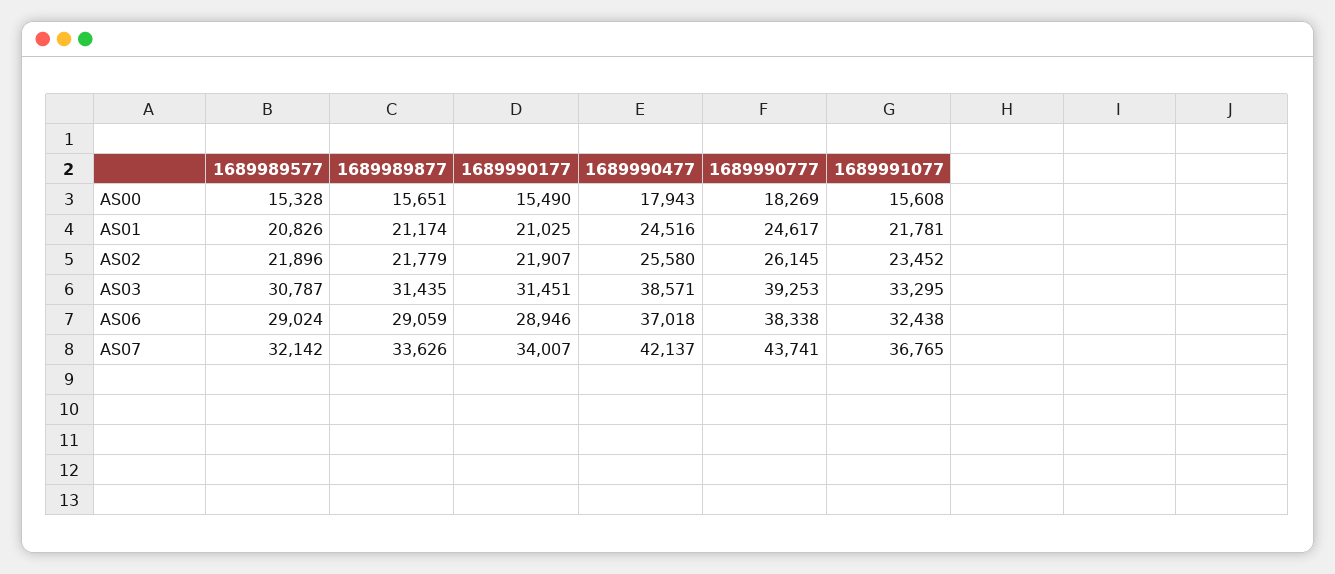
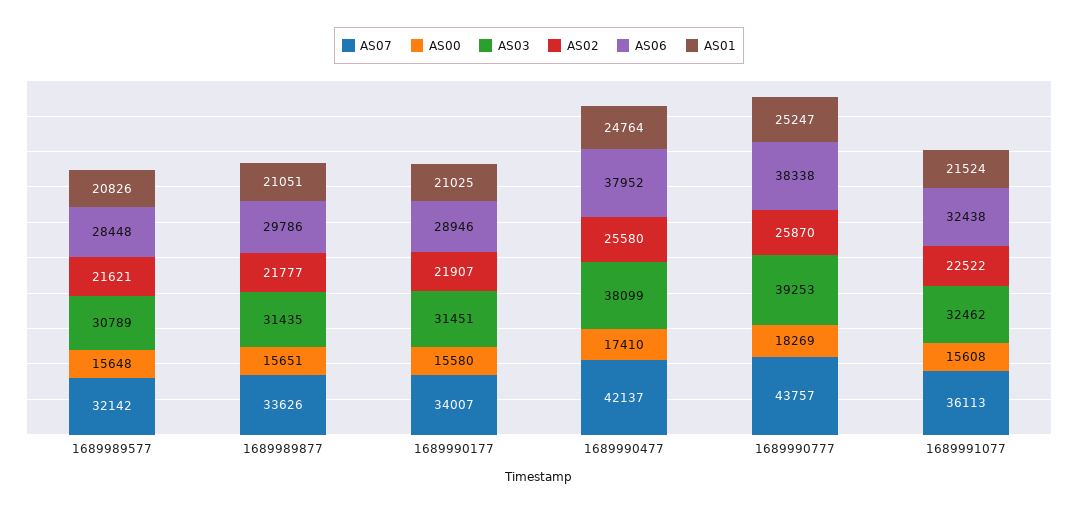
AS00, 1689989577: 15328 -> 15648
AS00, 1689990177: 15490 -> 15580
AS00, 1689990477: 17943 -> 17410
AS01, 1689989877: 21174 -> 21051
AS01, 1689990477: 24516 -> 24764
AS01, 1689990777: 24617 -> 25247
AS01, 1689991077: 21781 -> 21524
AS02, 1689989577: 21896 -> 21621
AS02, 1689989877: 21779 -> 21777
AS02, 1689990777: 26145 -> 25870
AS02, 1689991077: 23452 -> 22522
AS03, 1689989577: 30787 -> 30789
AS03, 1689990477: 38571 -> 38099
AS03, 1689991077: 33295 -> 32462
AS06, 1689989577: 29024 -> 28448
AS06, 1689989877: 29059 -> 29786
AS06, 1689990477: 37018 -> 37952
AS07, 1689990777: 43741 -> 43757
AS07, 1689991077: 36765 -> 36113

